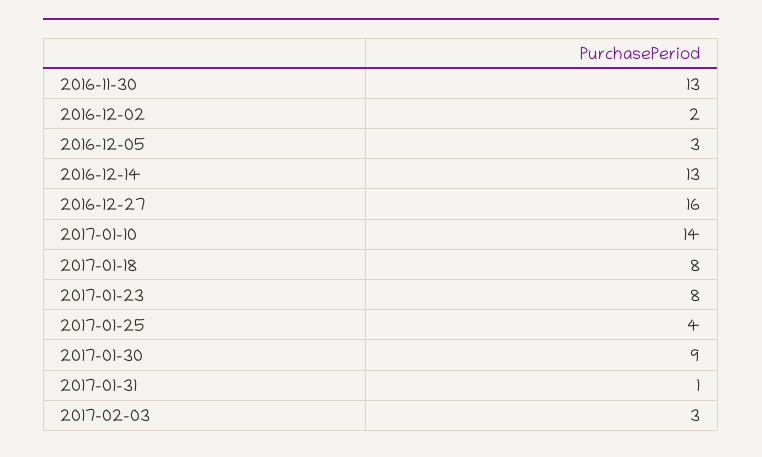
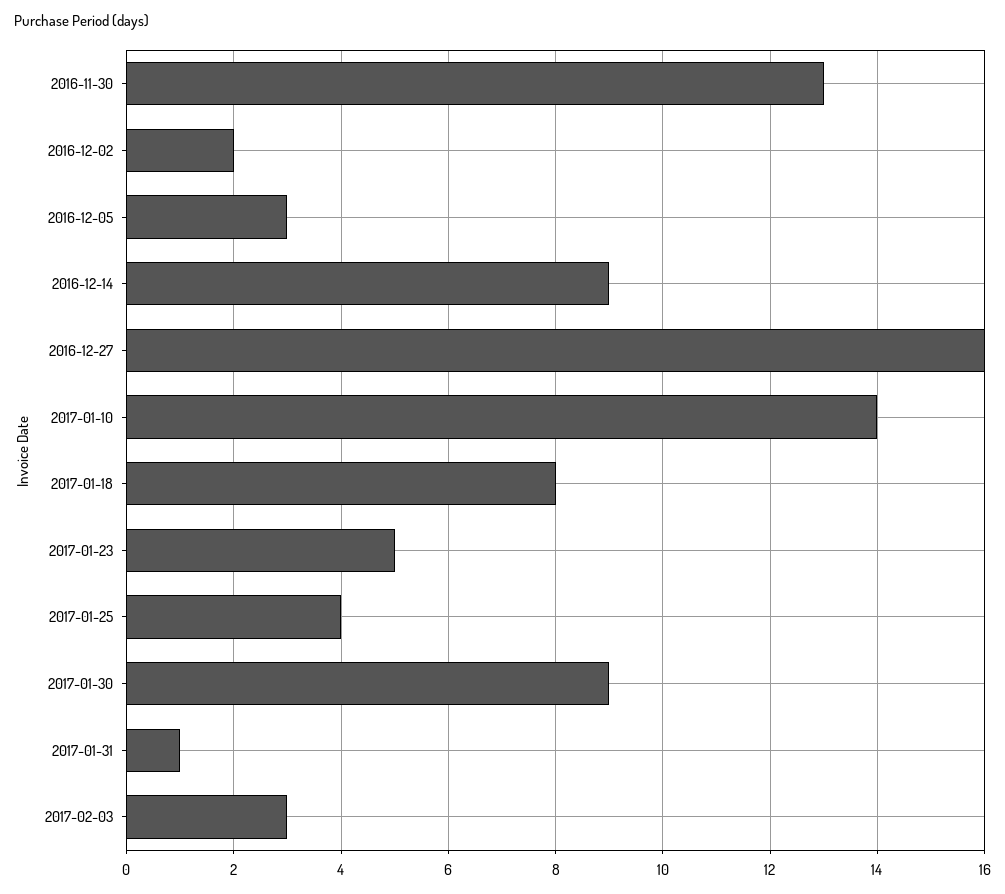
2016-12-14: 13 -> 9
2017-01-23: 8 -> 5

